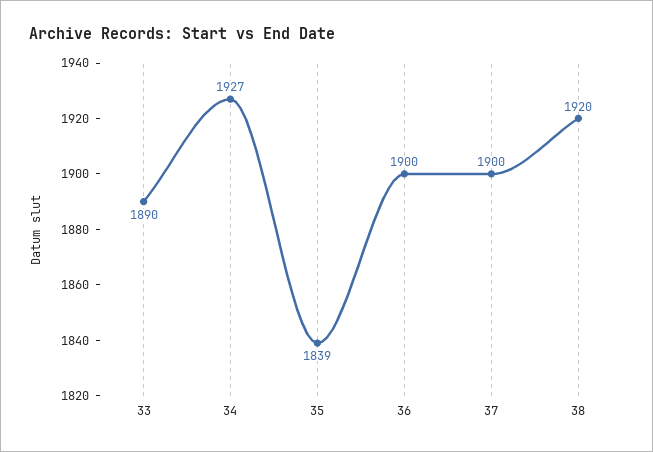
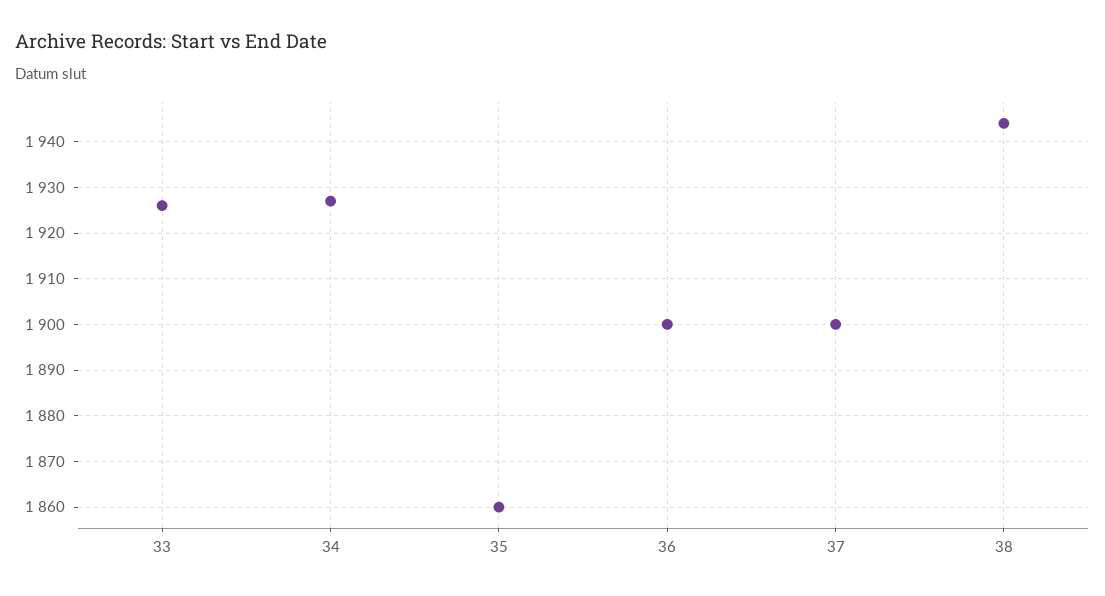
33: 1890 -> 1925
35: 1839 -> 1860
38: 1920 -> 1945

